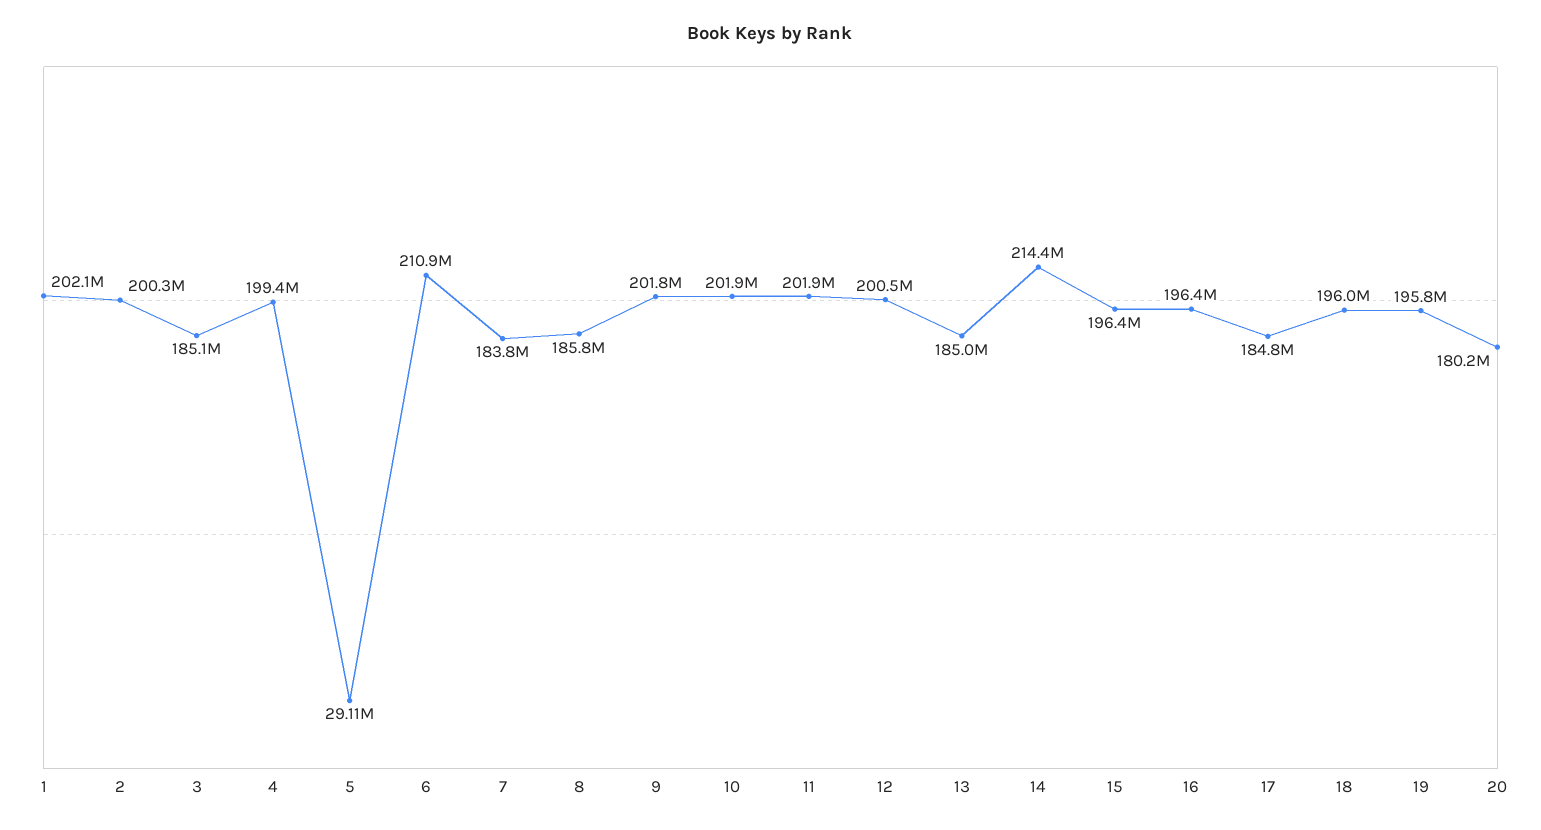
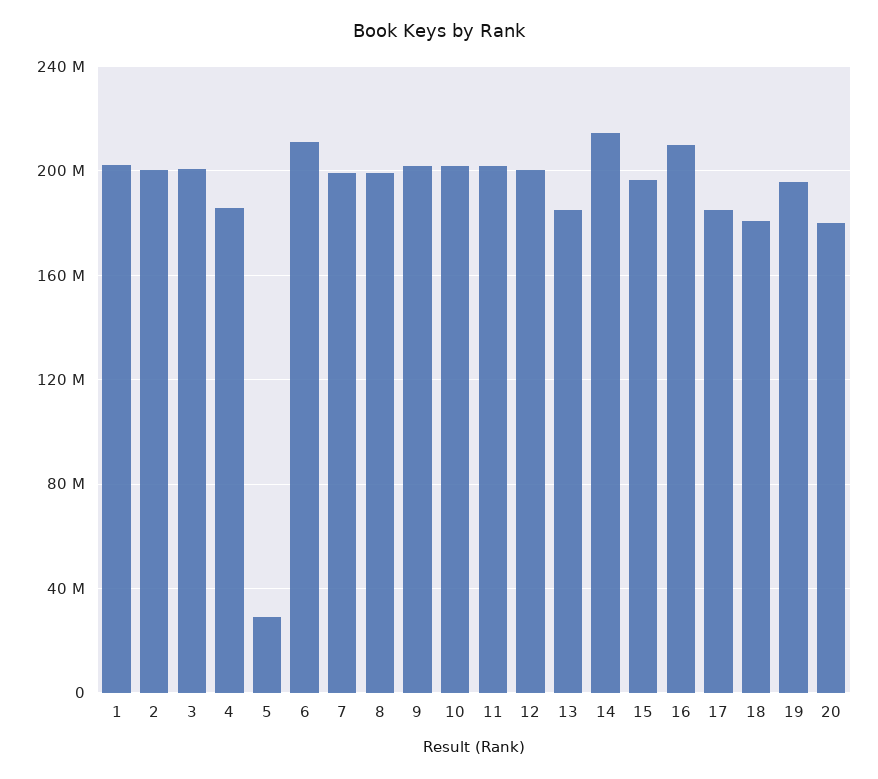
3: 185100000 -> 200000000
4: 199400000 -> 185000000
7: 183800000 -> 200000000
8: 185800000 -> 200000000
16: 196400000 -> 210000000
18: 196000000 -> 180000000

